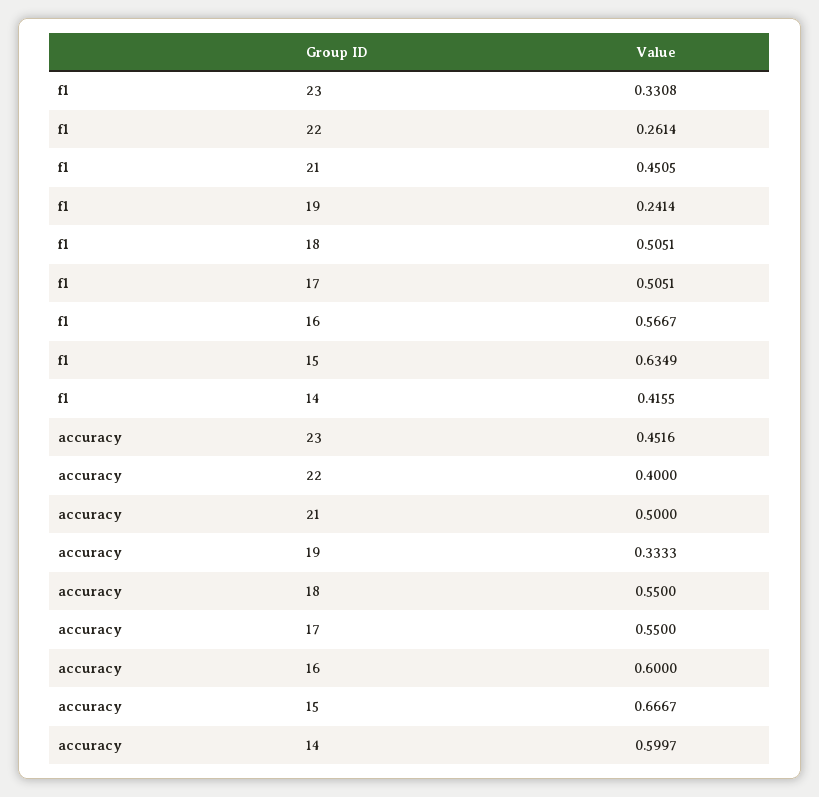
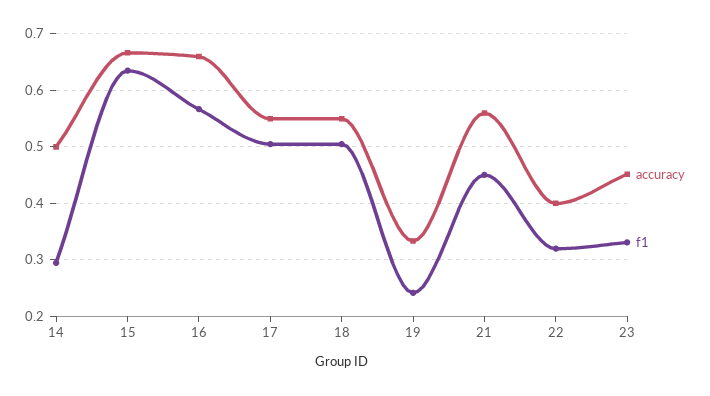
f1, 22: 0.2614 -> 0.32
f1, 14: 0.4155 -> 0.3
accuracy, 21: 0.5 -> 0.56
accuracy, 16: 0.6 -> 0.66
accuracy, 14: 0.5997 -> 0.5

